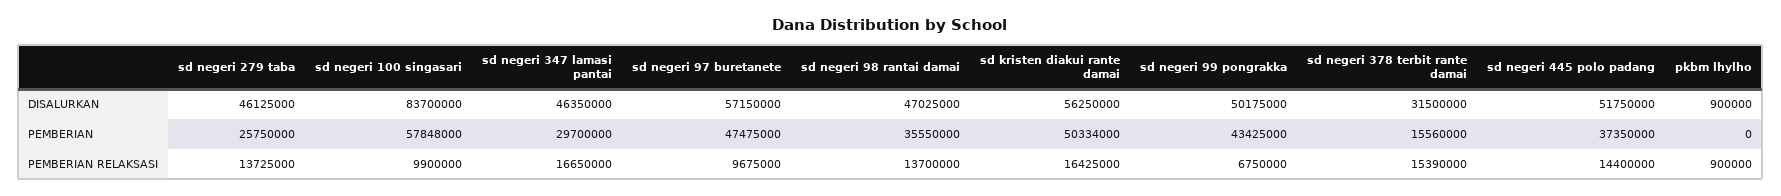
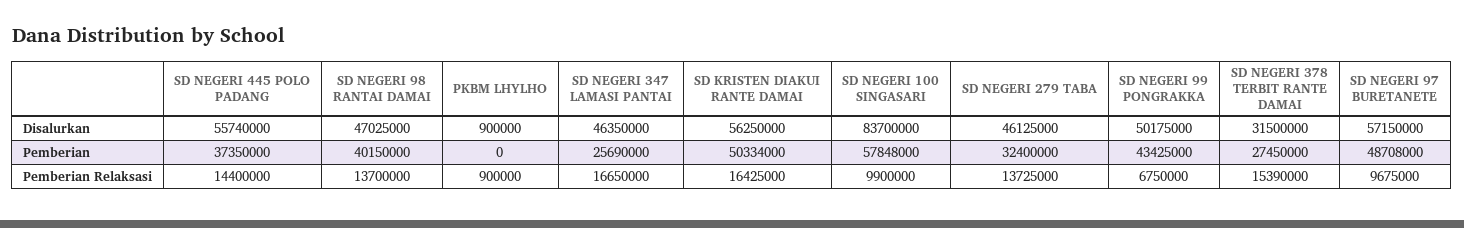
sd negeri 445 polo padang, DISALURKAN: 51750000 -> 55740000
sd negeri 279 taba, PEMBERIAN: 25750000 -> 32400000
sd negeri 347 lamasi pantai, PEMBERIAN: 29700000 -> 25690000
sd negeri 97 buretanete, PEMBERIAN: 47475000 -> 48708000
sd negeri 98 rantai damai, PEMBERIAN: 35550000 -> 40150000
sd negeri 378 terbit rante damai, PEMBERIAN: 15560000 -> 27450000

